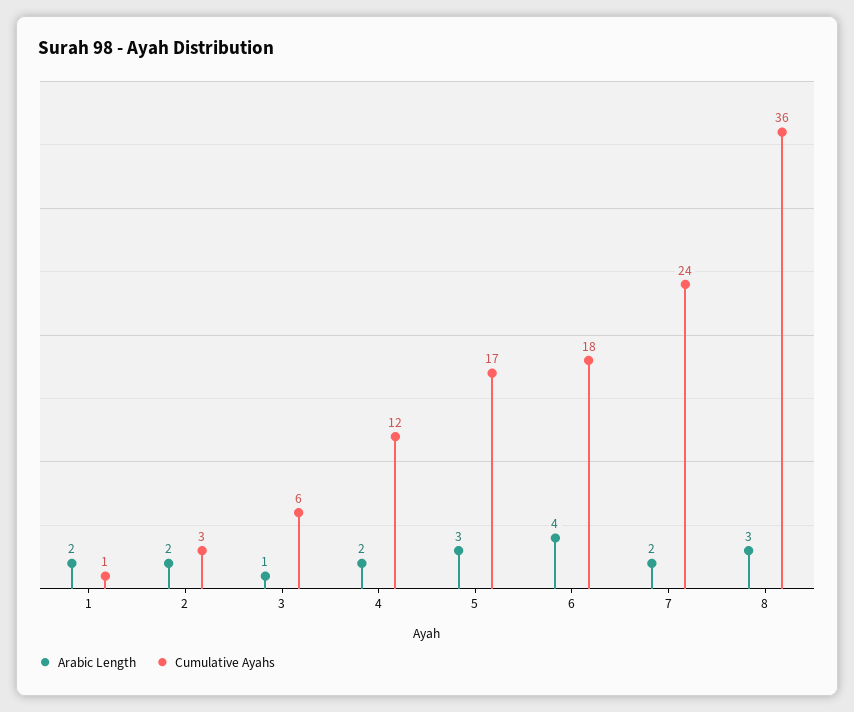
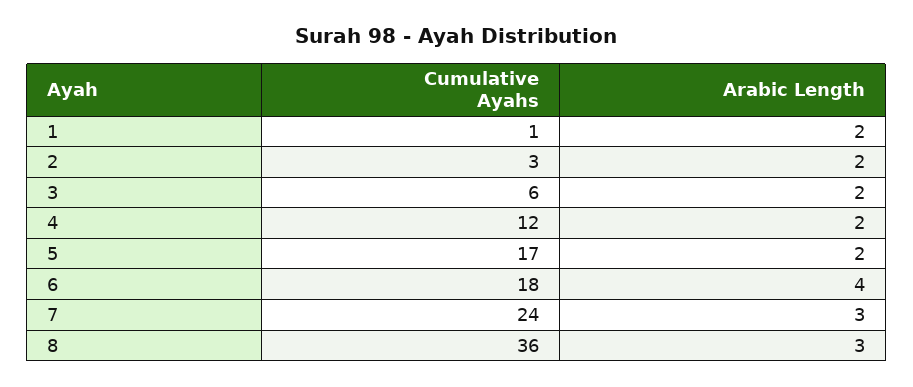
Arabic Length, 3: 1 -> 2
Arabic Length, 5: 3 -> 2
Arabic Length, 7: 2 -> 3

